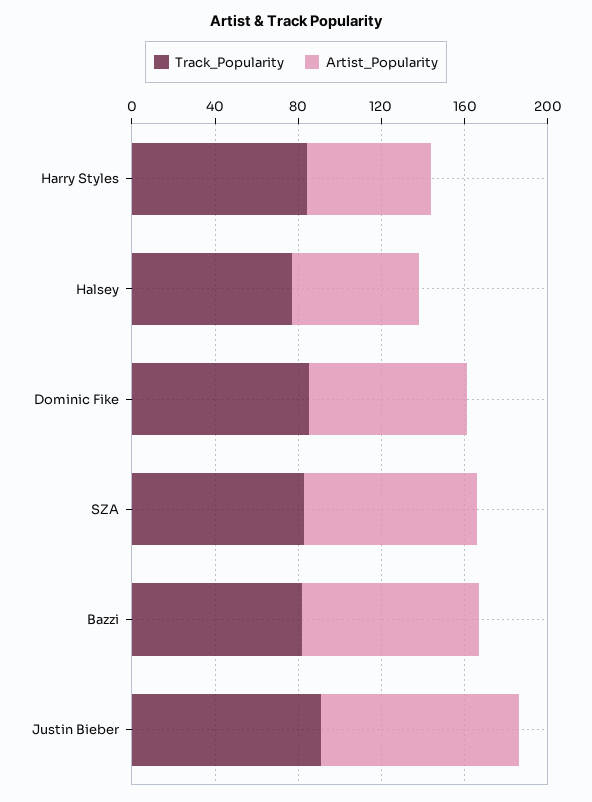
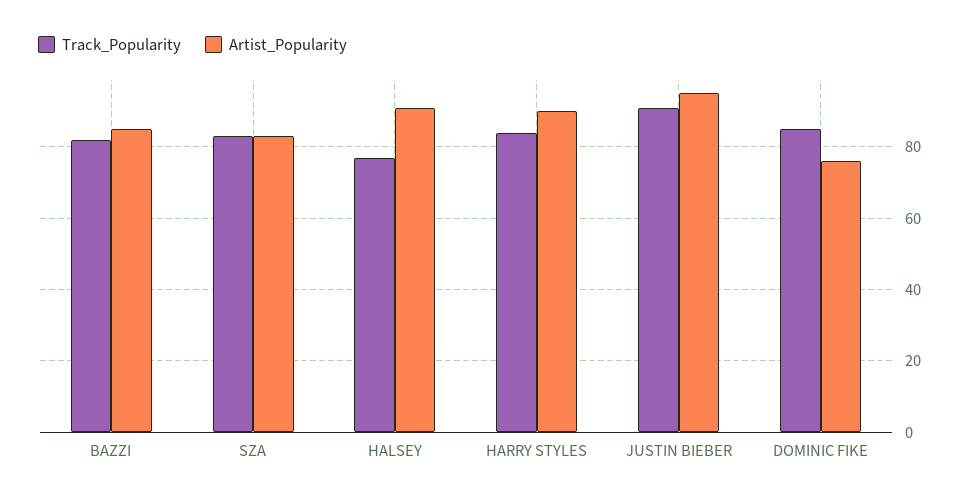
Artist_Popularity, Harry Styles: 60 -> 90
Artist_Popularity, Halsey: 60 -> 90

